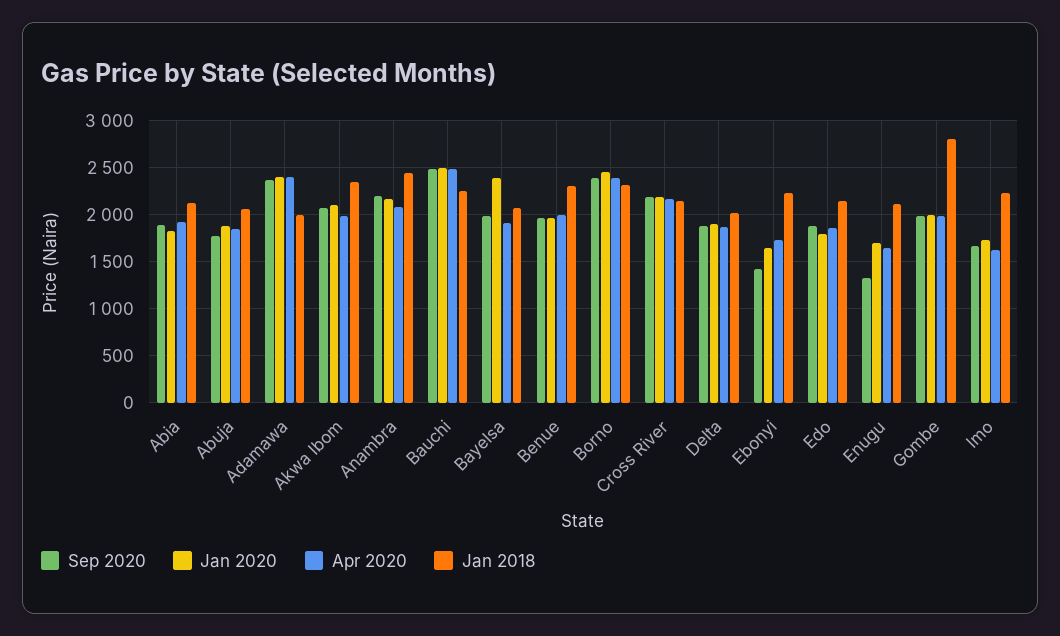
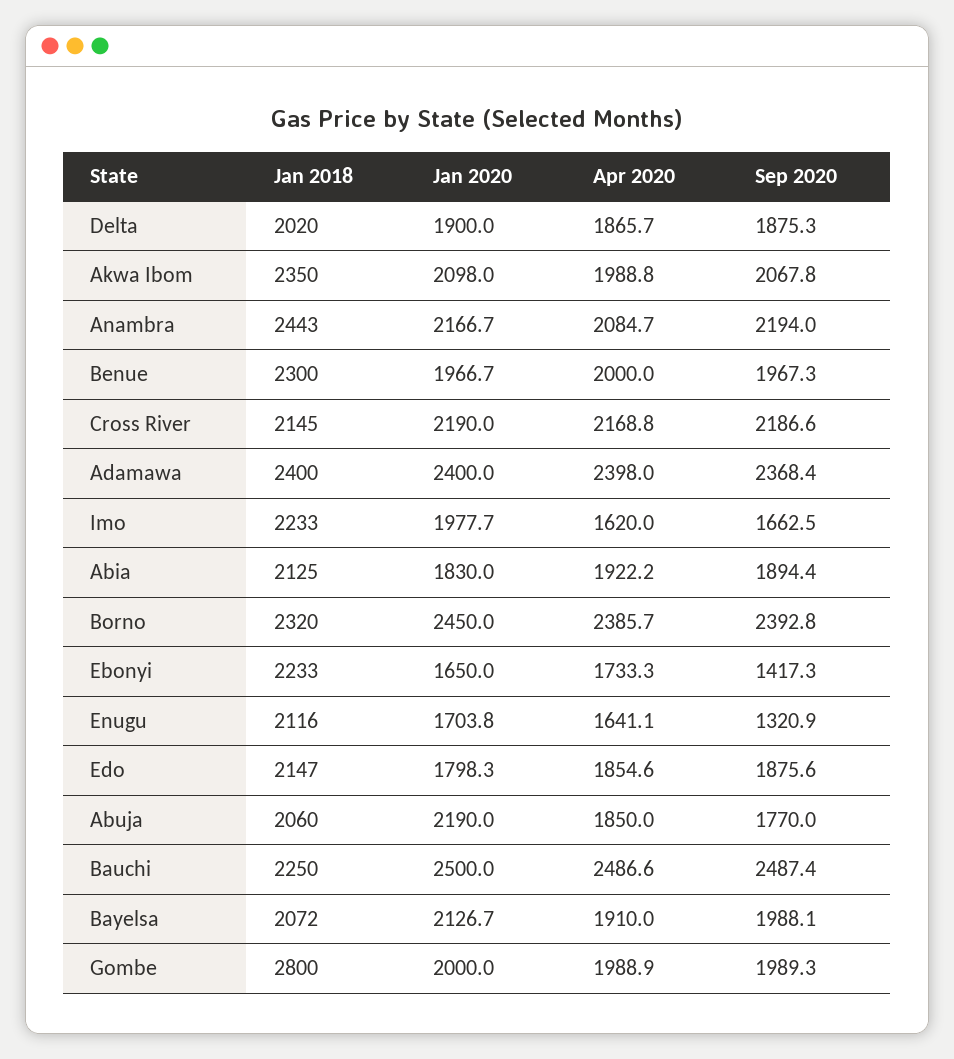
Jan 2020, Abuja: 1900 -> 2190
Jan 2018, Adamawa: 2000 -> 2400
Jan 2020, Bayelsa: 2400 -> 2126.7
Jan 2020, Imo: 1700 -> 1977.7

